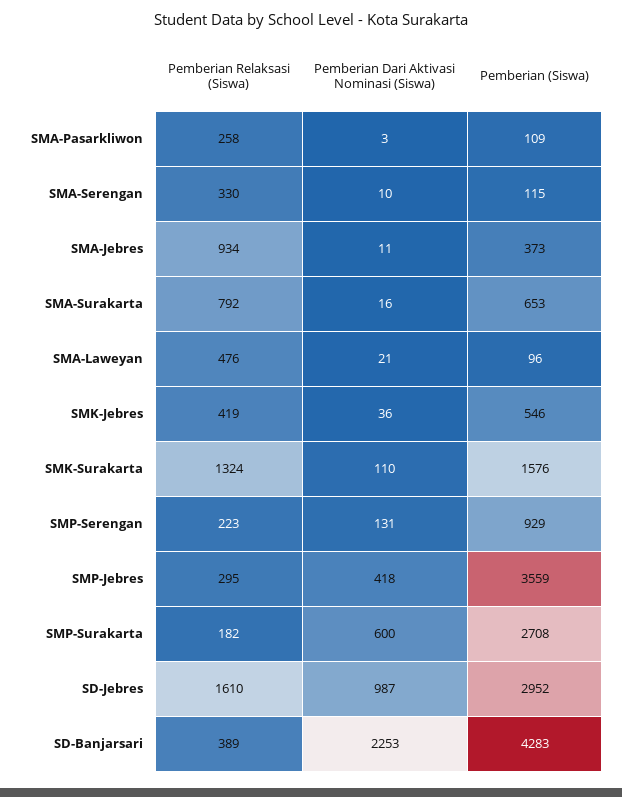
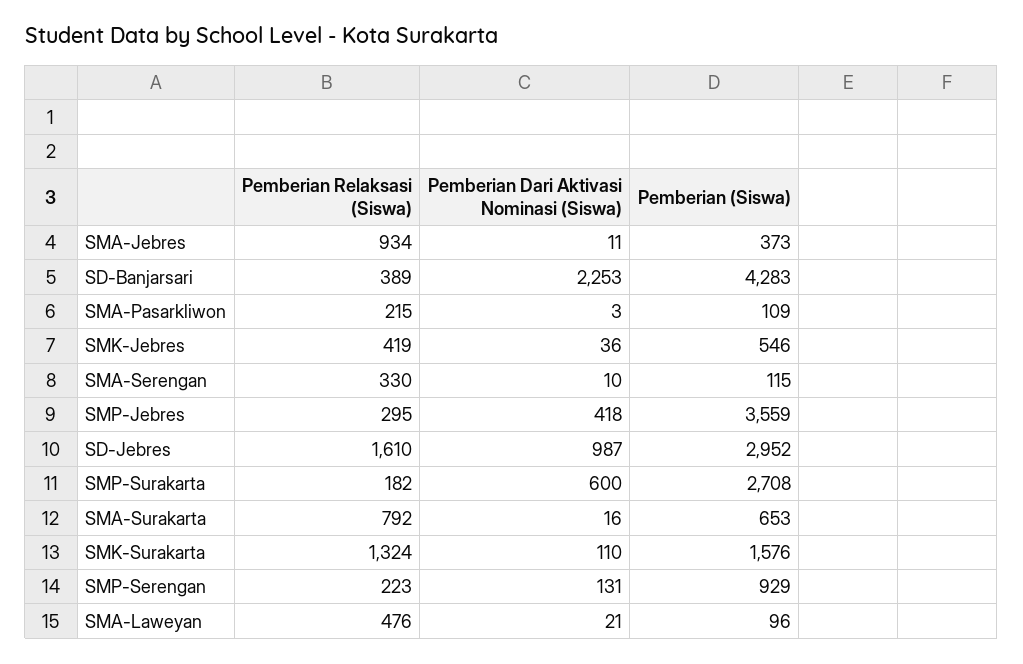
Pemberian Relaksasi (Siswa), SMA-Pasarkliwon: 258 -> 215

